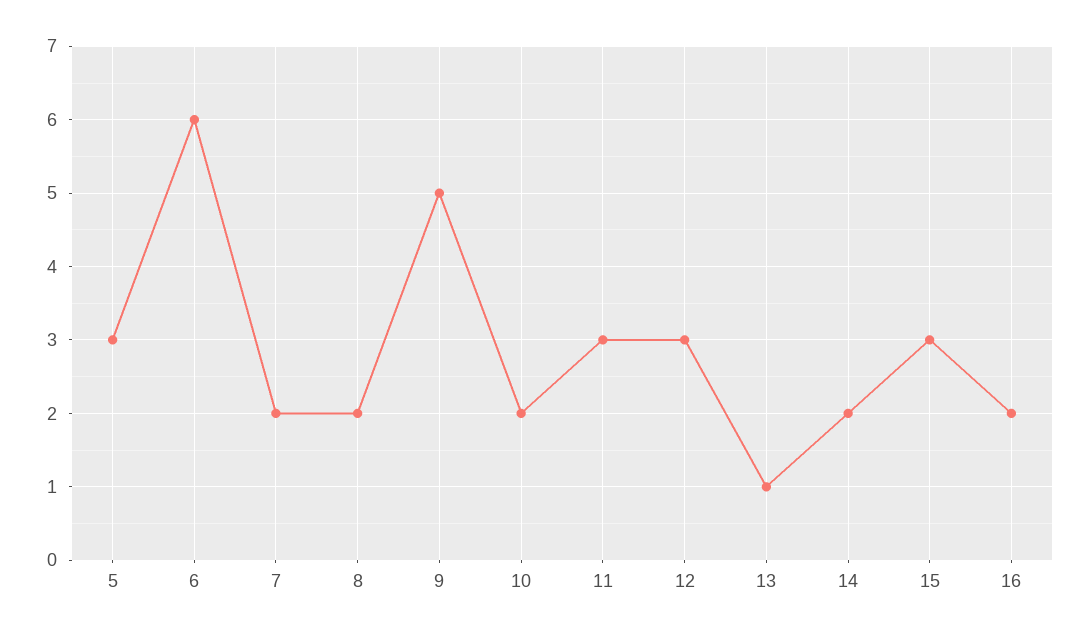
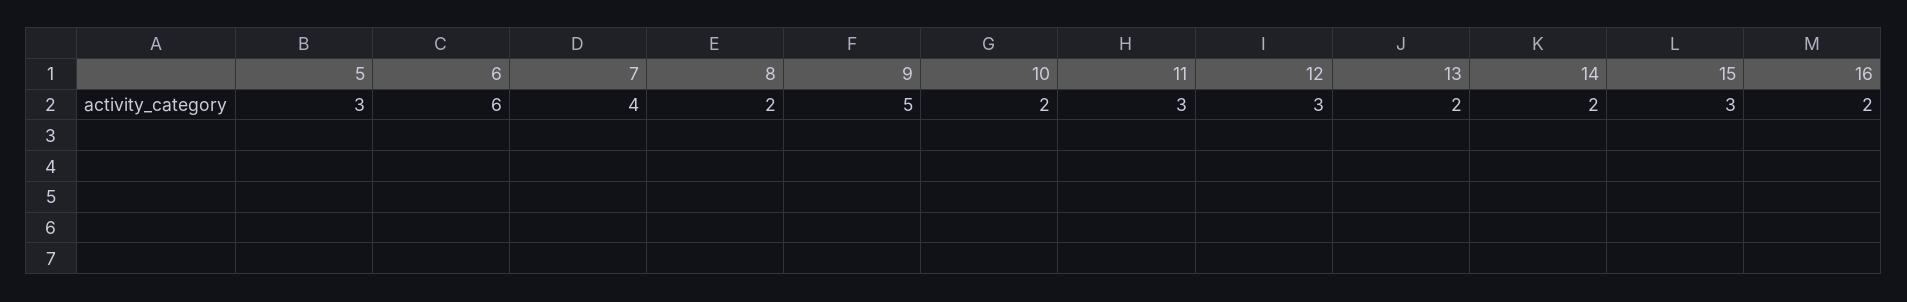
7: 2 -> 4
13: 1 -> 2

